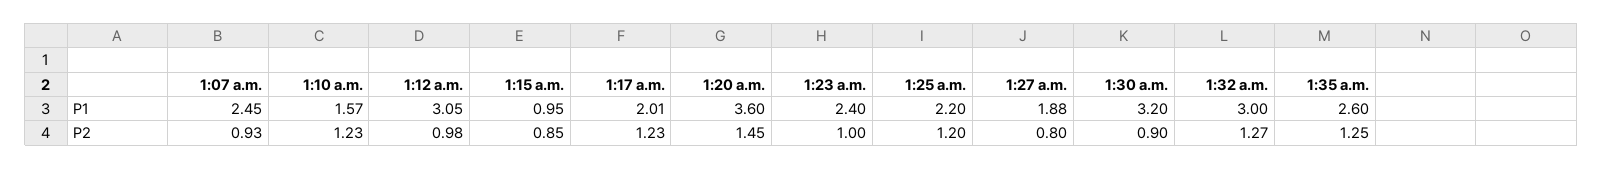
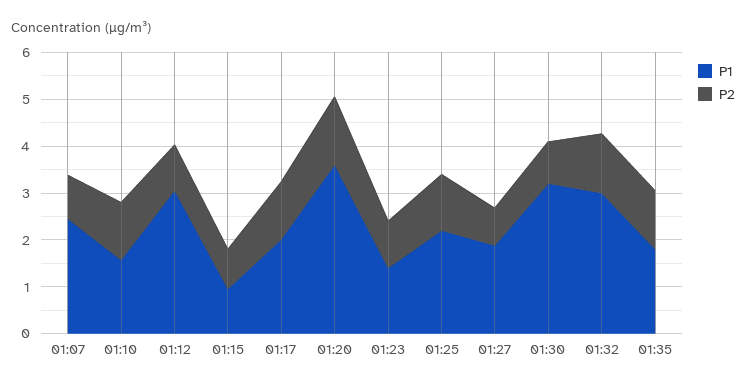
P1, 1:23 a.m.: 2.4 -> 1.4
P1, 1:35 a.m.: 2.6 -> 1.8

